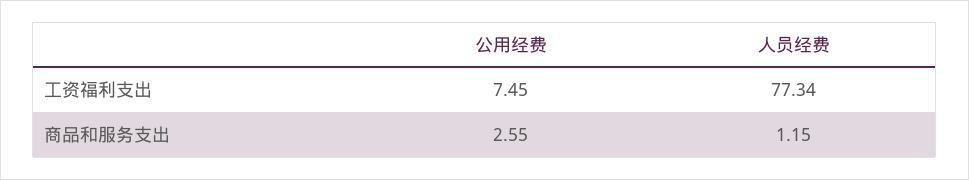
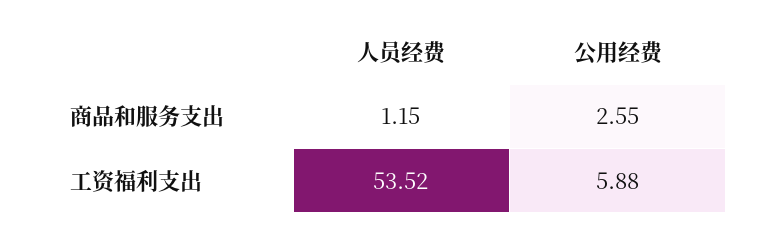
公用经费, 工资福利支出: 7.45 -> 5.88
人员经费, 工资福利支出: 77.34 -> 53.52

